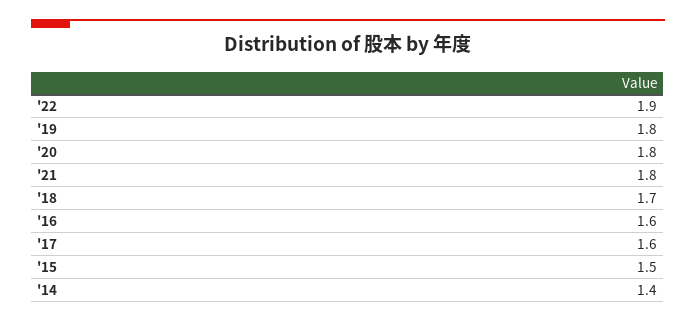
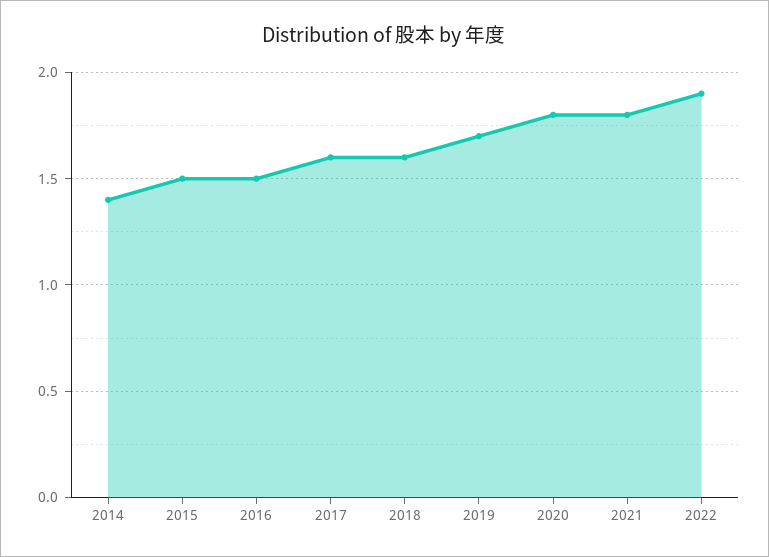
'19: 1.8 -> 1.7
'18: 1.7 -> 1.6
'16: 1.6 -> 1.5

